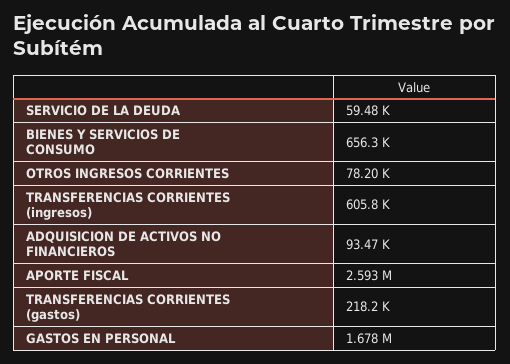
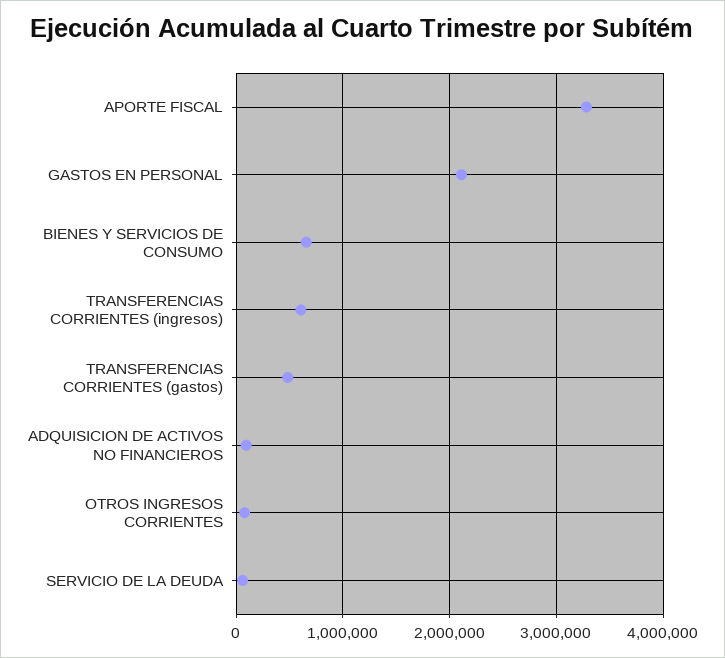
APORTE FISCAL: 2593000 -> 3300000
TRANSFERENCIAS CORRIENTES (gastos): 218200 -> 500000
GASTOS EN PERSONAL: 1678000 -> 2100000

